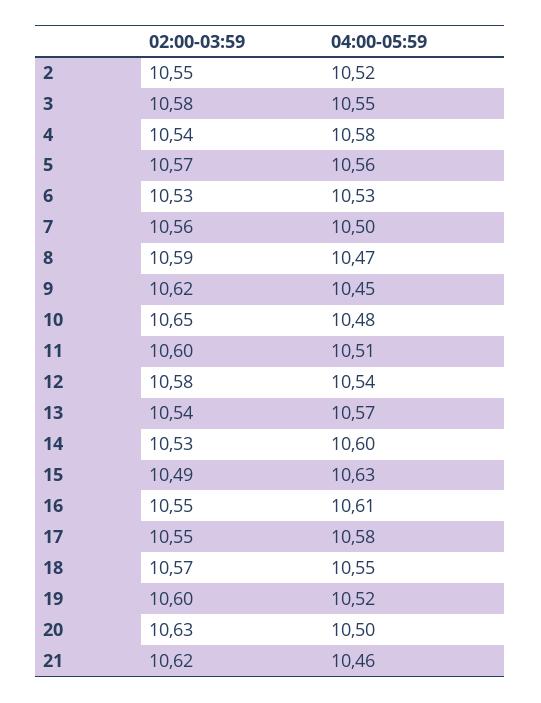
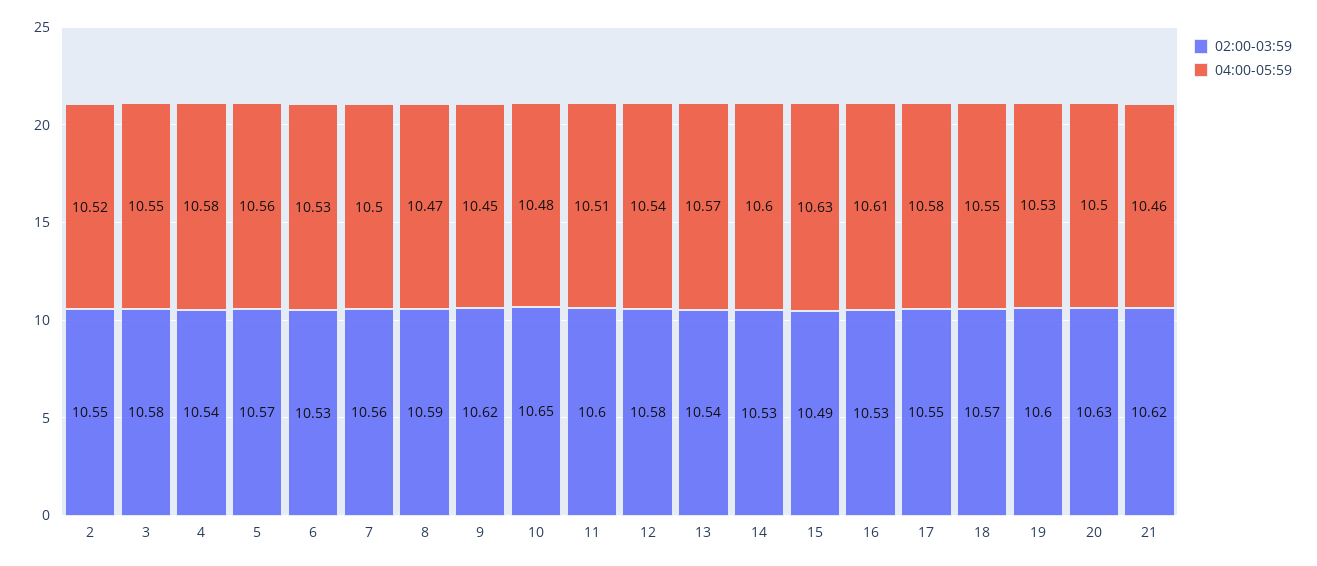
02:00-03:59, 16: 10.55 -> 10.53
04:00-05:59, 19: 10.52 -> 10.53

